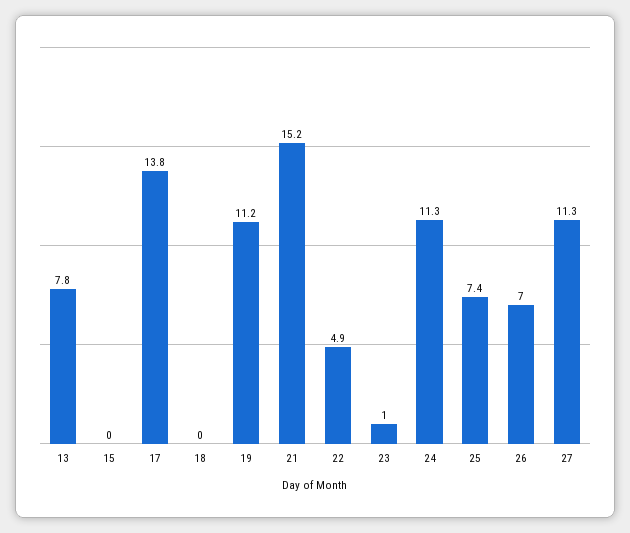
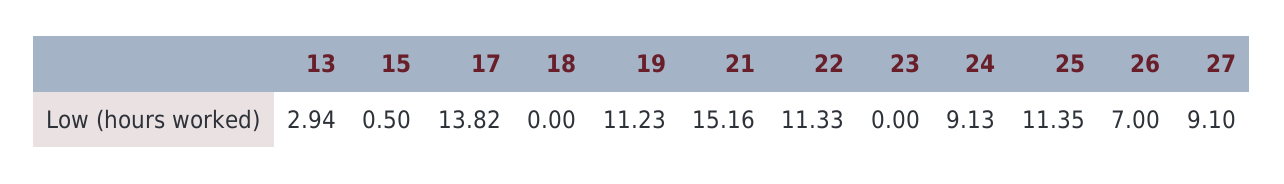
13: 7.8 -> 2.94
15: 0 -> 0.5
22: 4.9 -> 11.33
23: 1 -> 0
24: 11.3 -> 9.13
25: 7.4 -> 11.35
27: 11.3 -> 9.1

